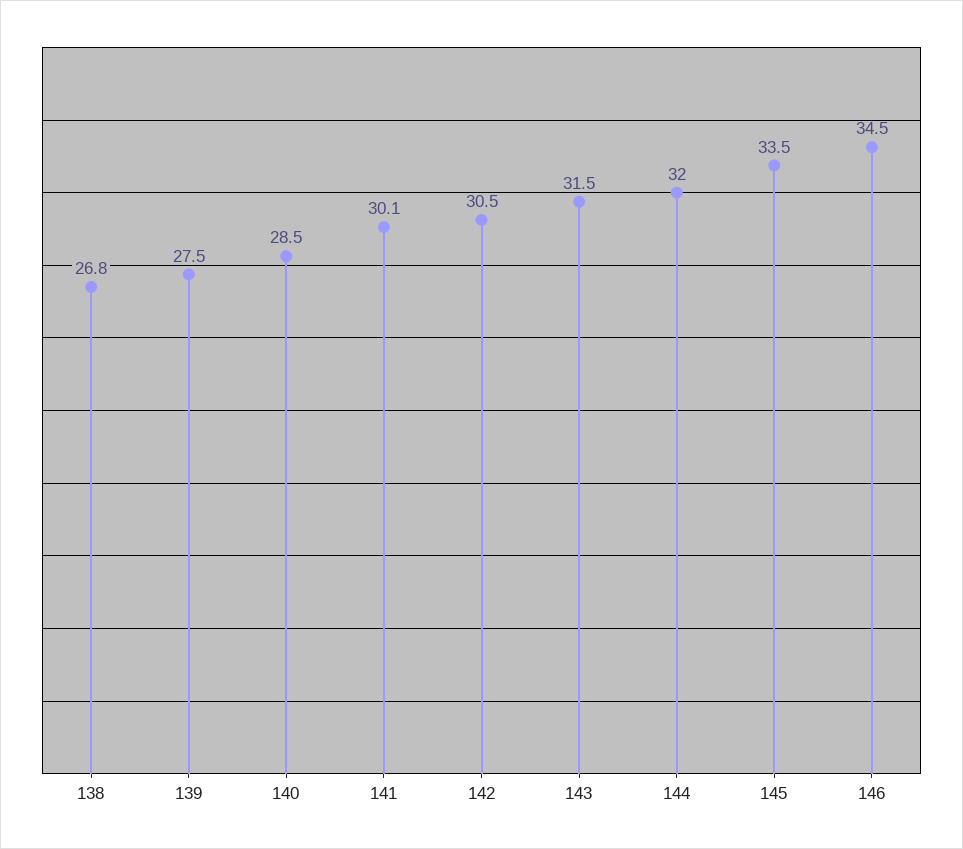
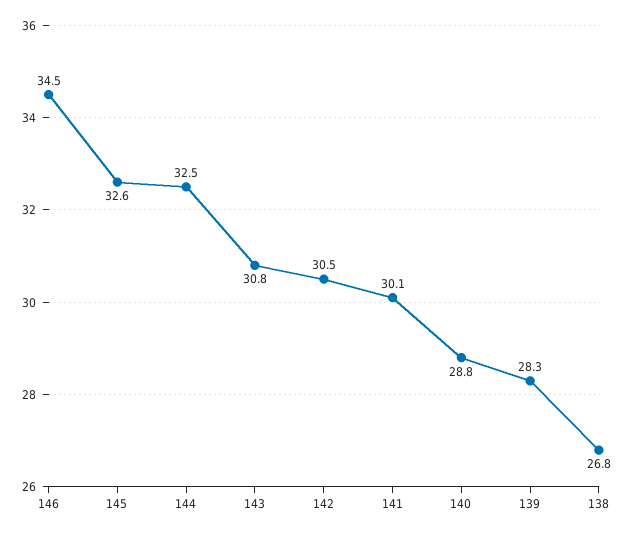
139: 27.5 -> 28.3
140: 28.5 -> 28.8
143: 31.5 -> 30.8
144: 32 -> 32.5
145: 33.5 -> 32.6

